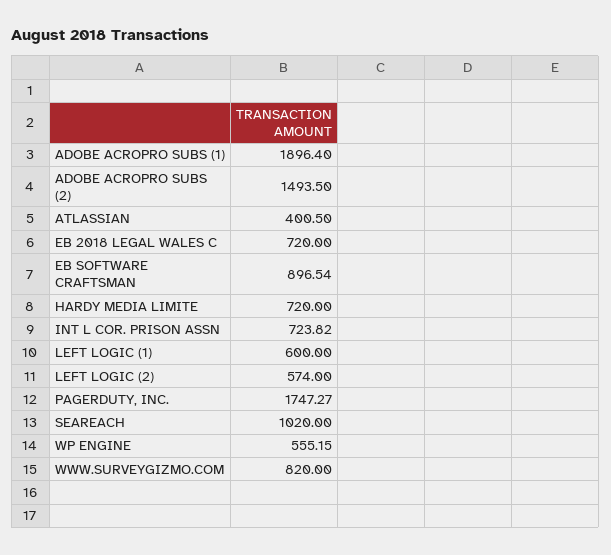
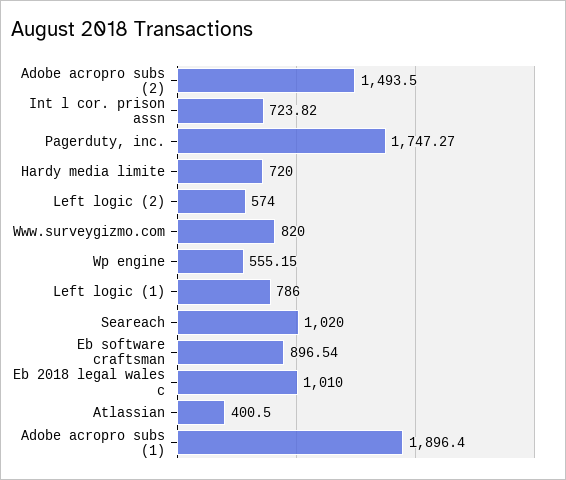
EB 2018 LEGAL WALES C: 720 -> 1010
LEFT LOGIC (1): 600 -> 786

